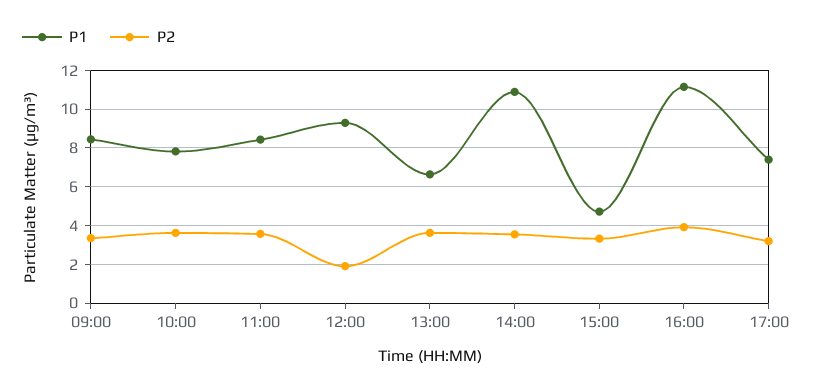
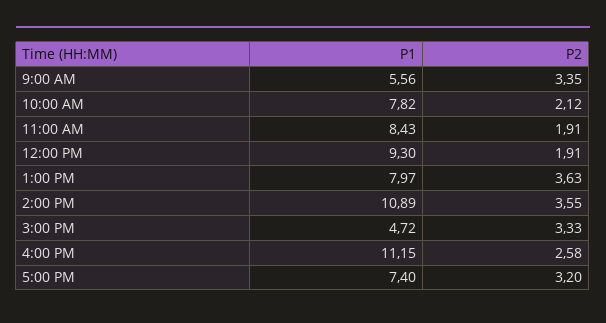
P1, 09:00: 8.5 -> 5.56
P2, 10:00: 3.5 -> 2.12
P2, 11:00: 3.5 -> 1.91
P1, 13:00: 6.5 -> 7.97
P2, 16:00: 4 -> 2.58

